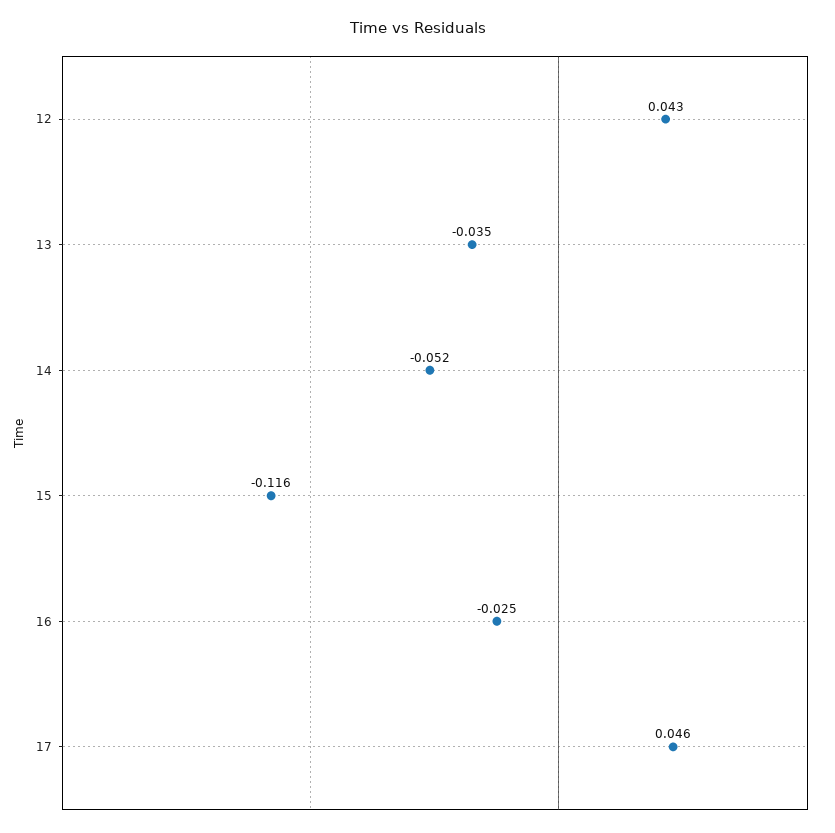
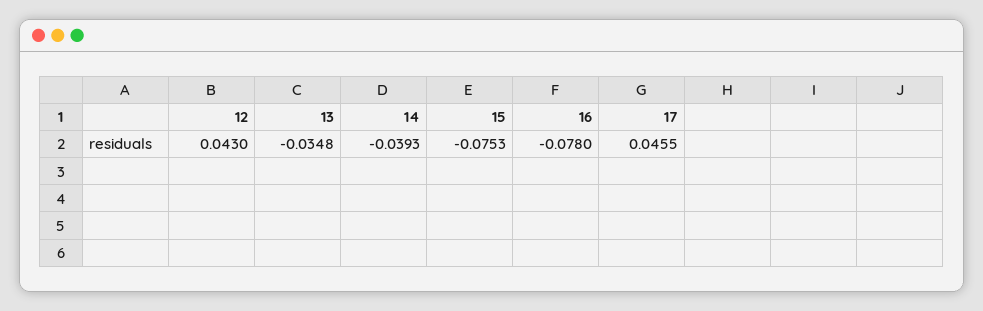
14: -0.052 -> -0.0393
15: -0.116 -> -0.0753
16: -0.025 -> -0.078

